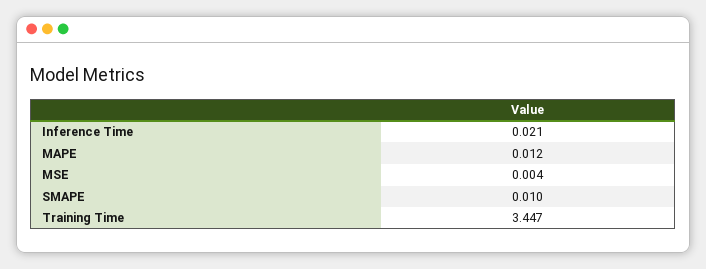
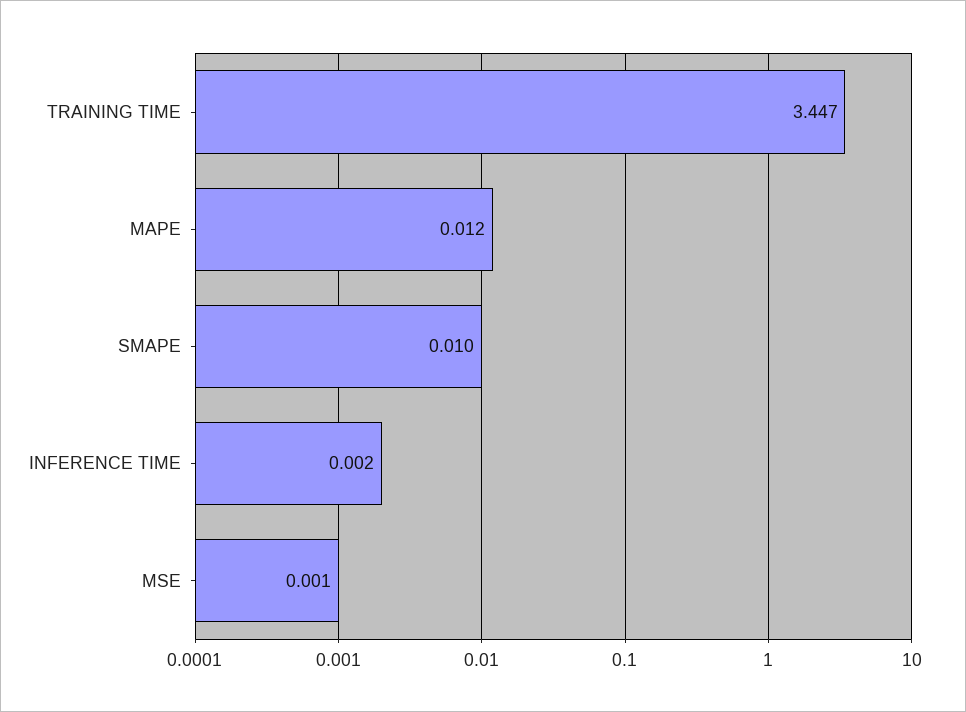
Inference Time: 0.021 -> 0.002
MSE: 0.004 -> 0.001

